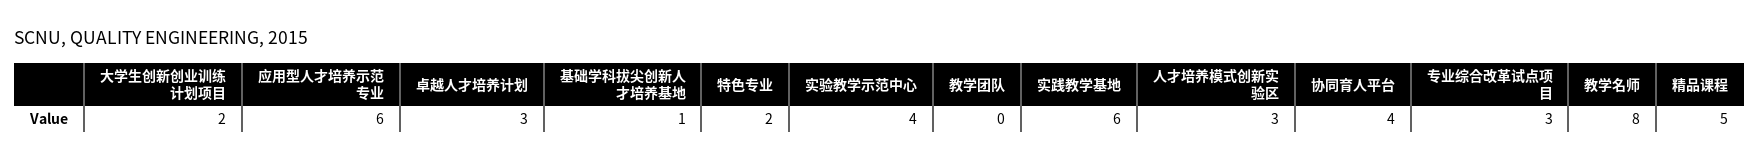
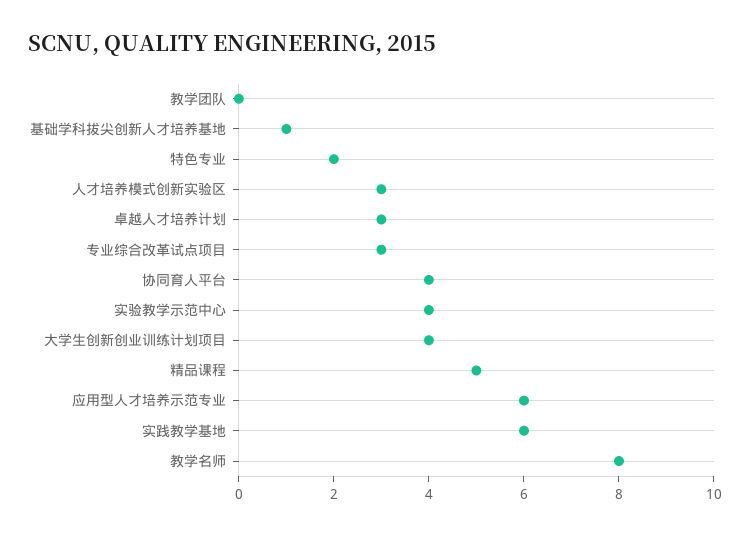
大学生创新创业训练计划项目: 2 -> 4

